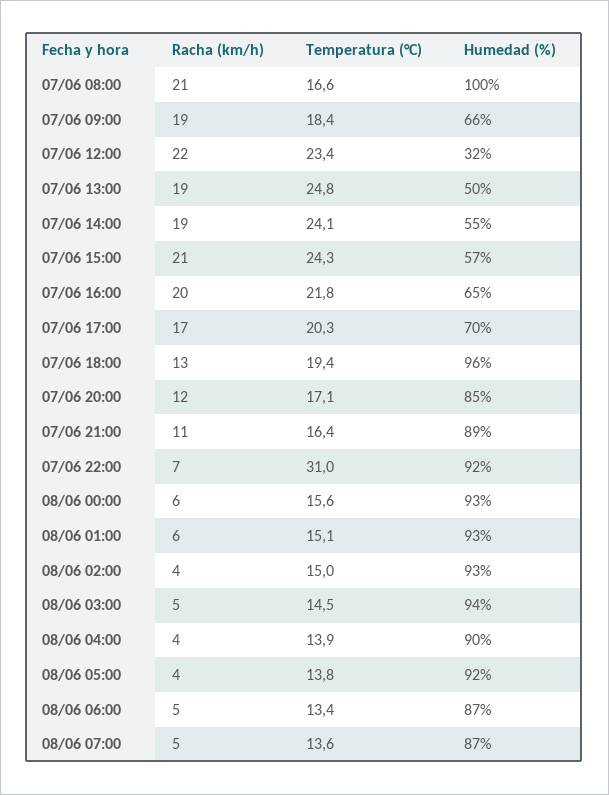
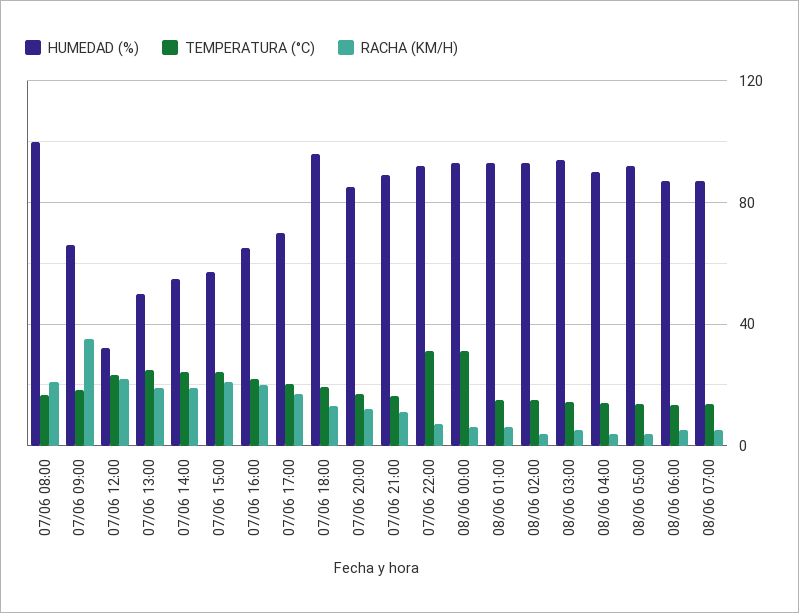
Racha (km/h), 07/06 09:00: 19 -> 35
Temperatura (°C), 08/06 00:00: 15.6 -> 30

